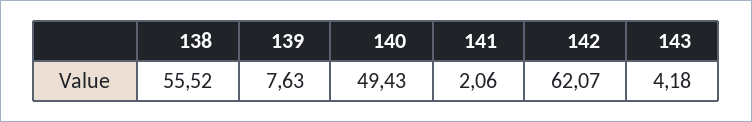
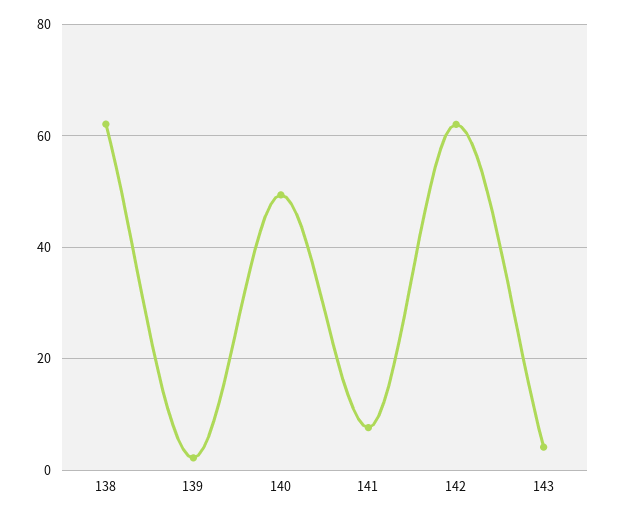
138: 55.52 -> 62
139: 7.63 -> 2
141: 2.06 -> 8

